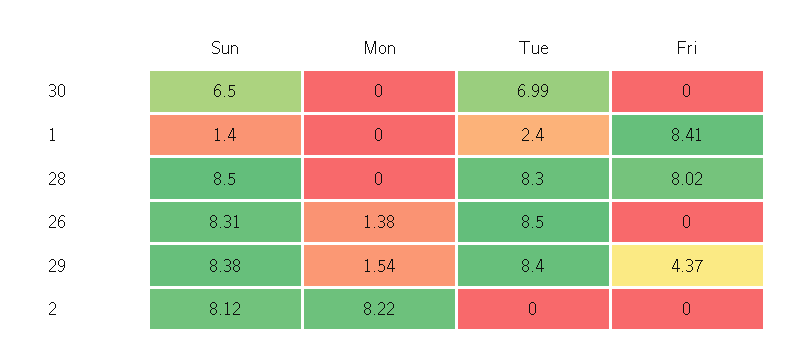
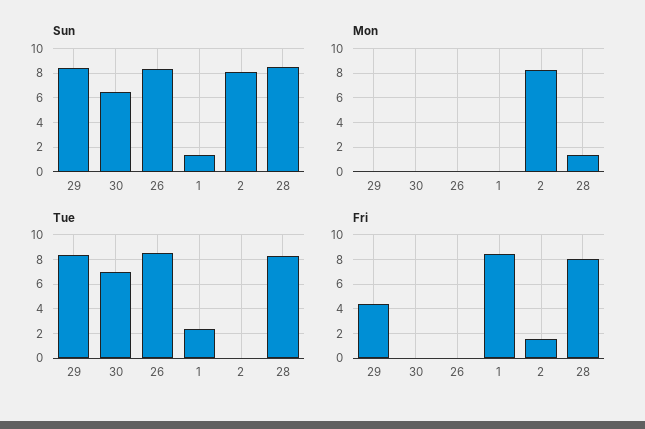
Mon, 28: 0 -> 1.5
Mon, 26: 1.38 -> 0
Mon, 29: 1.54 -> 0
Fri, 2: 0 -> 1.5

